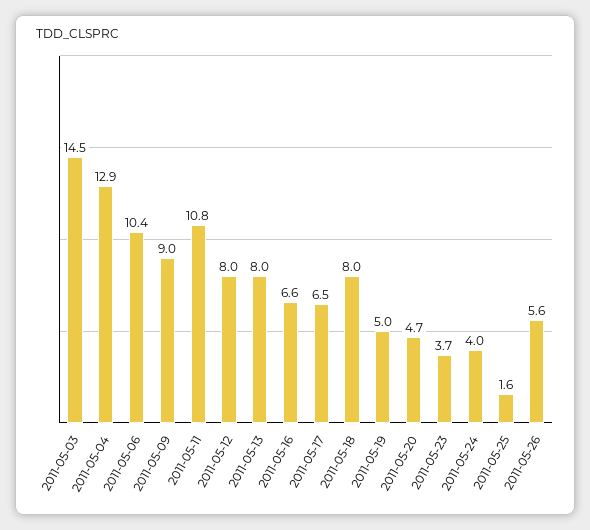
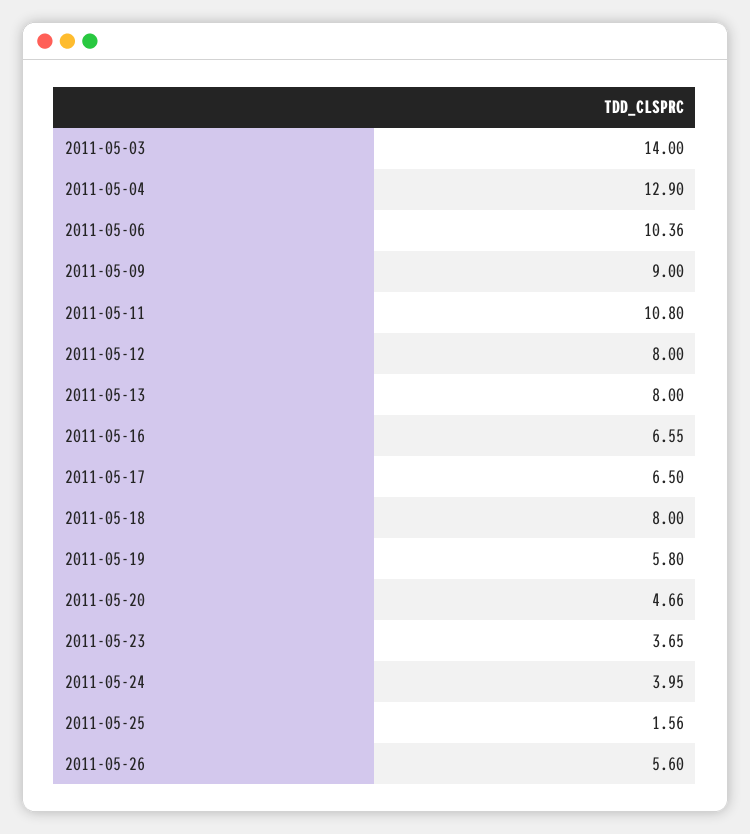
2011-05-03: 14.5 -> 14
2011-05-19: 5 -> 5.8

